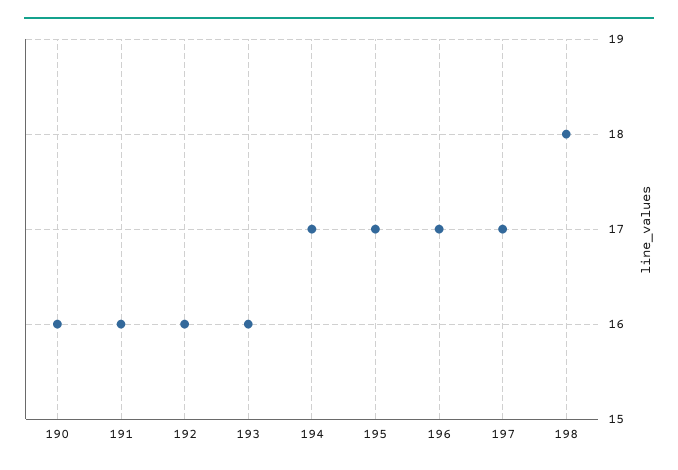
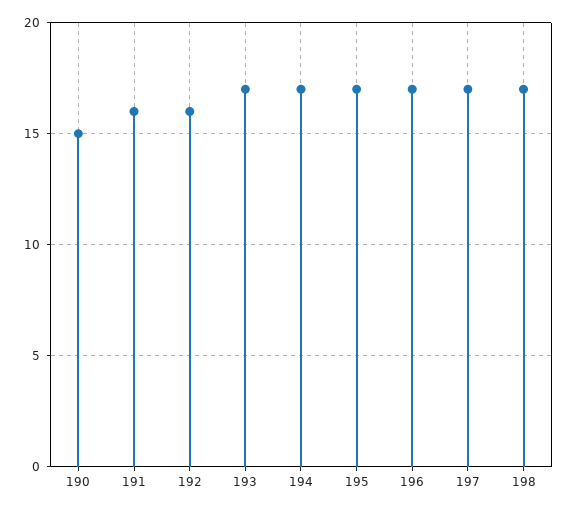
190: 16 -> 15
193: 16 -> 17
198: 18 -> 17

